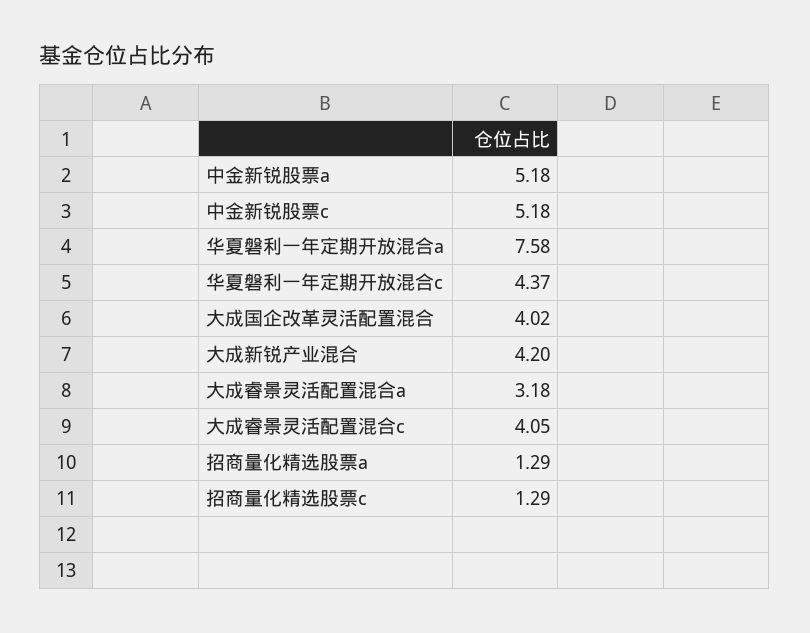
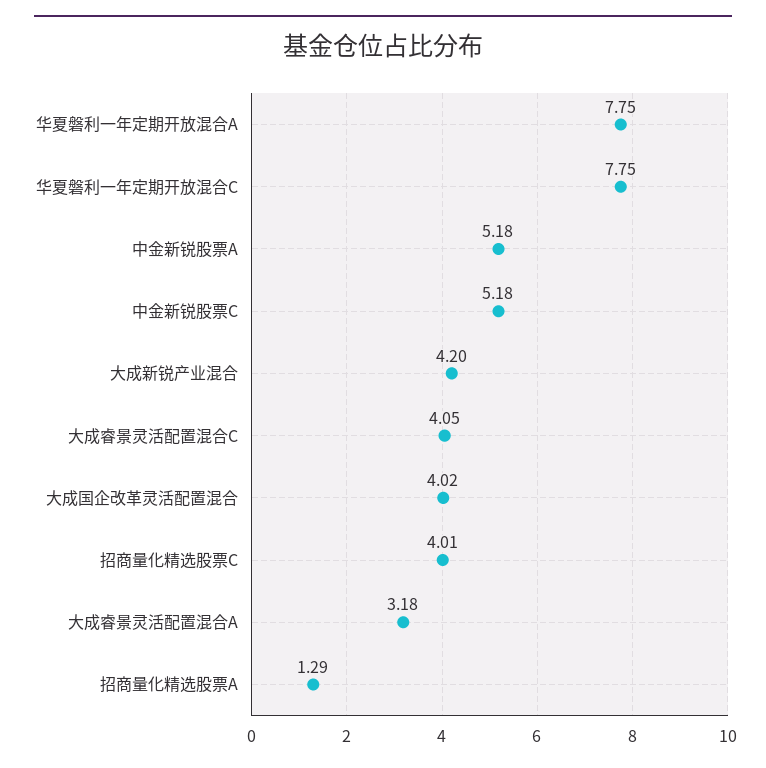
华夏磐利一年定期开放混合a: 7.58 -> 7.75
华夏磐利一年定期开放混合c: 4.37 -> 7.75
招商量化精选股票c: 1.29 -> 4.01

